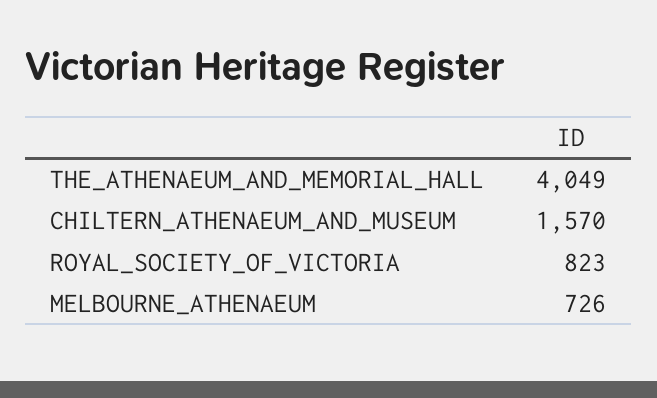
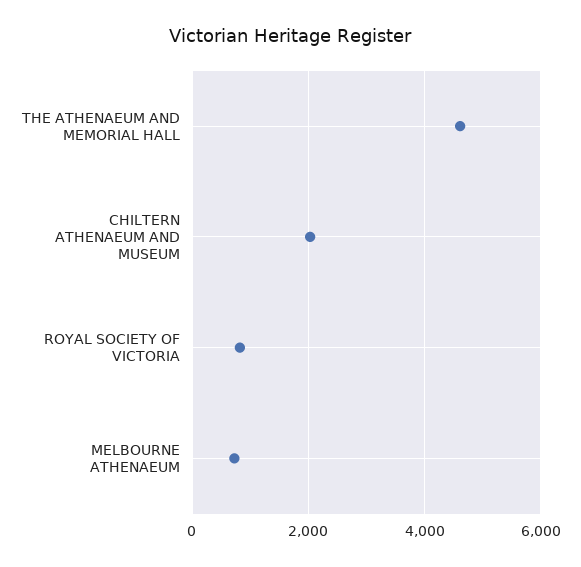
THE_ATHENAEUM_AND_MEMORIAL_HALL: 4049 -> 4600
CHILTERN_ATHENAEUM_AND_MUSEUM: 1570 -> 2000

